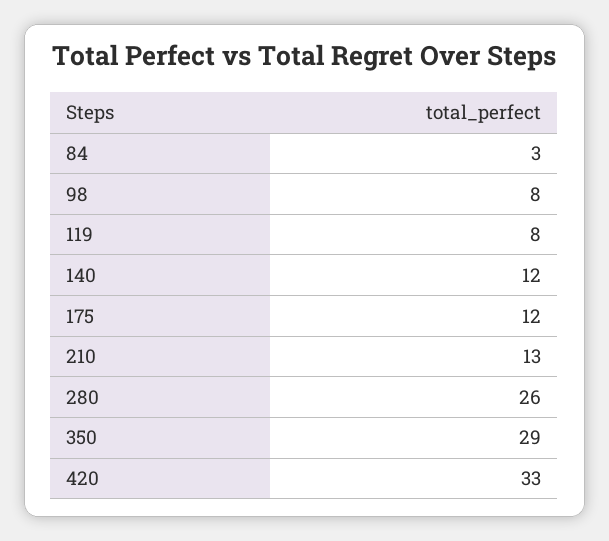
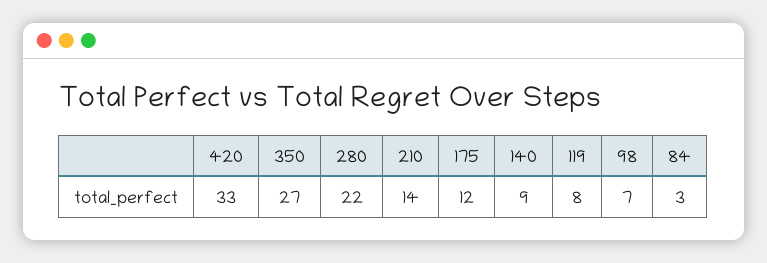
98: 8 -> 7
140: 12 -> 9
210: 13 -> 14
280: 26 -> 22
350: 29 -> 27

